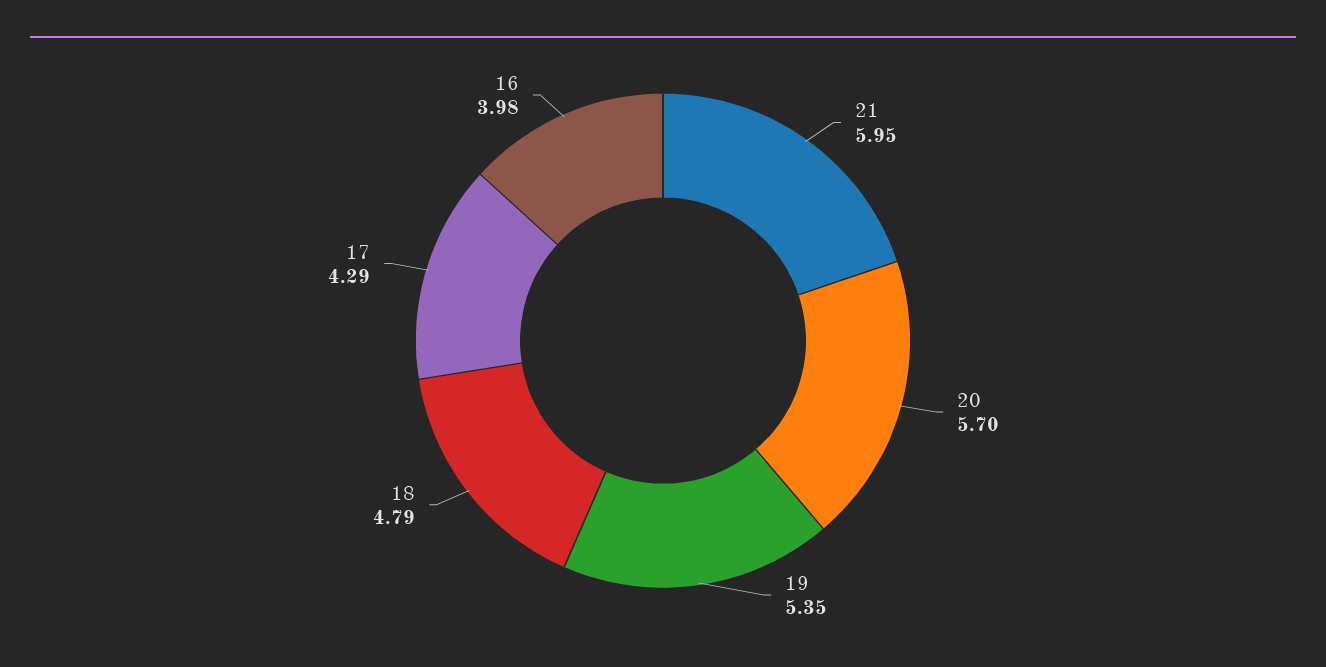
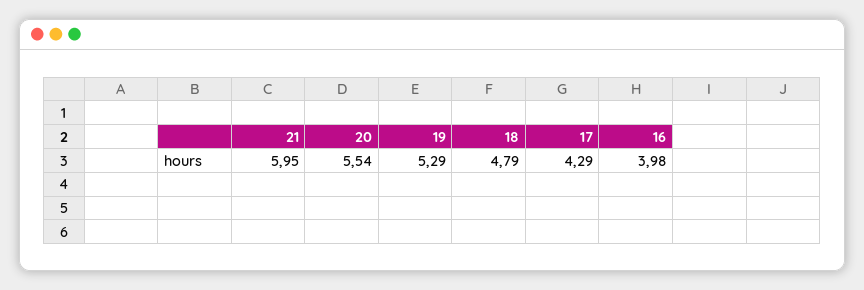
20: 5.7 -> 5.54
19: 5.35 -> 5.29

